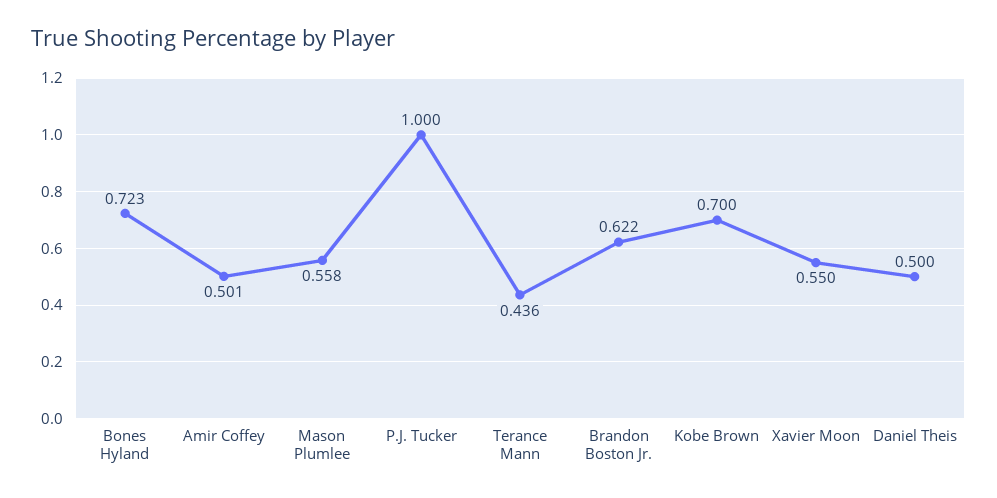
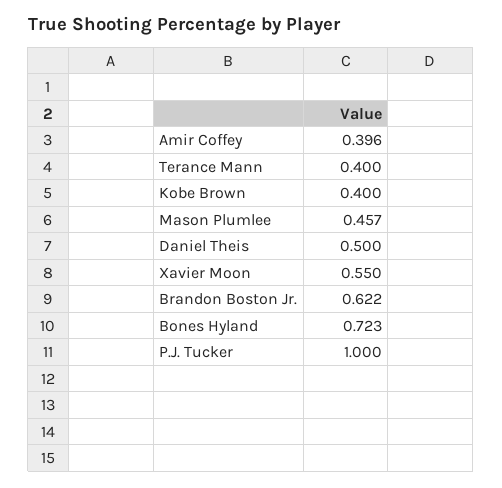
Amir Coffey: 0.501 -> 0.396
Mason Plumlee: 0.558 -> 0.457
Terance Mann: 0.436 -> 0.4
Kobe Brown: 0.7 -> 0.4

